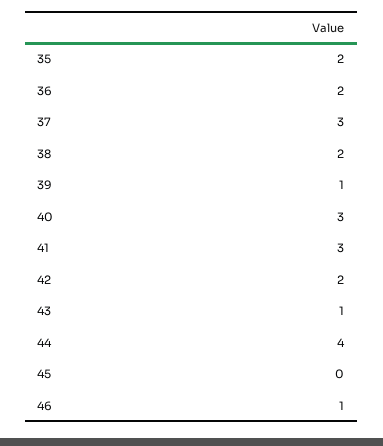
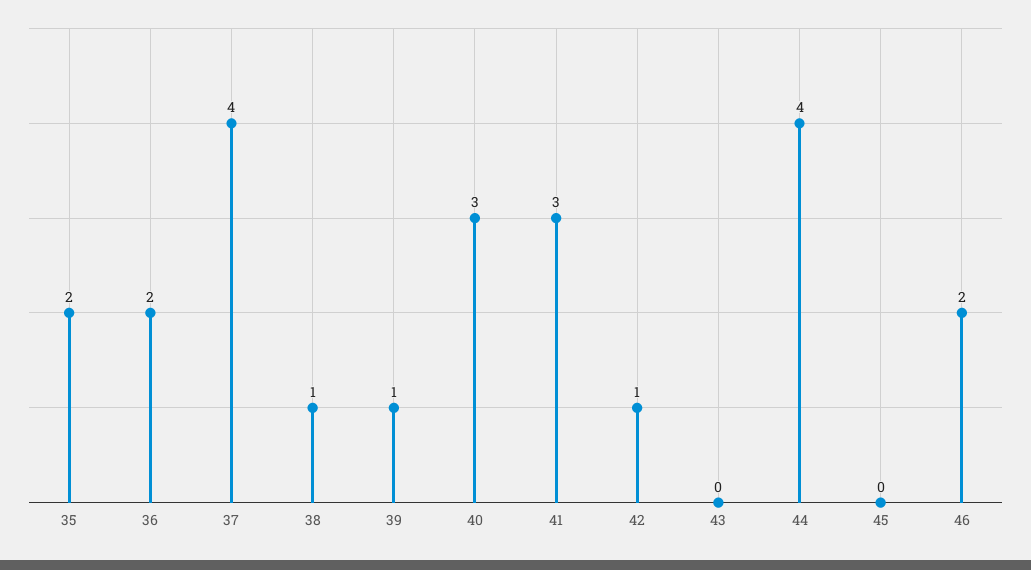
37: 3 -> 4
38: 2 -> 1
42: 2 -> 1
43: 1 -> 0
46: 1 -> 2

